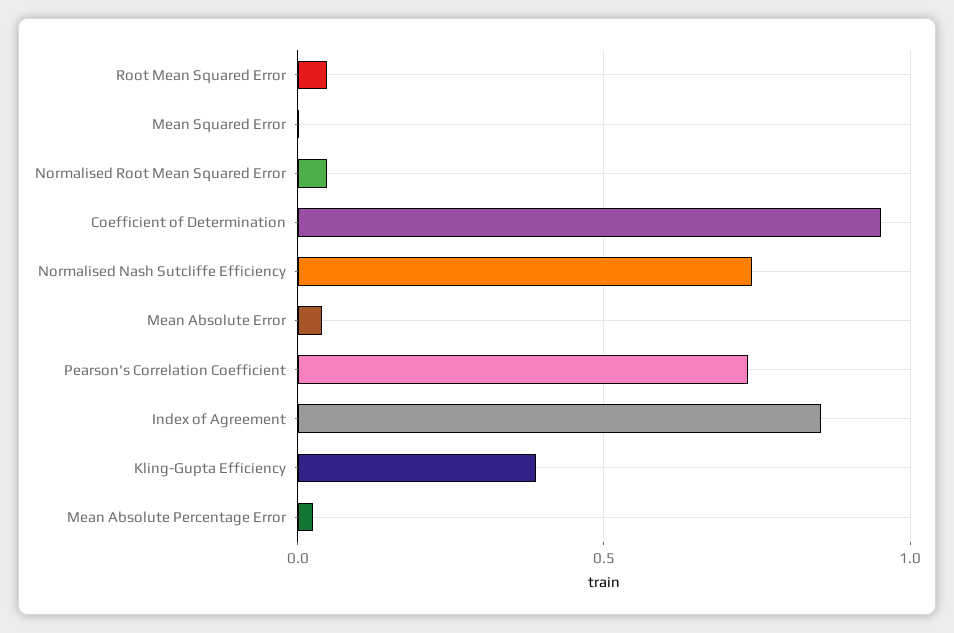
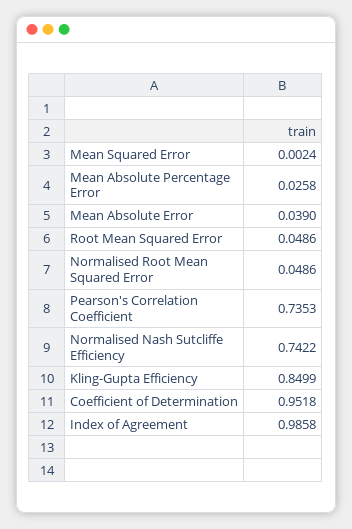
Index of Agreement: 0.85 -> 0.9858
Kling-Gupta Efficiency: 0.4 -> 0.8499

